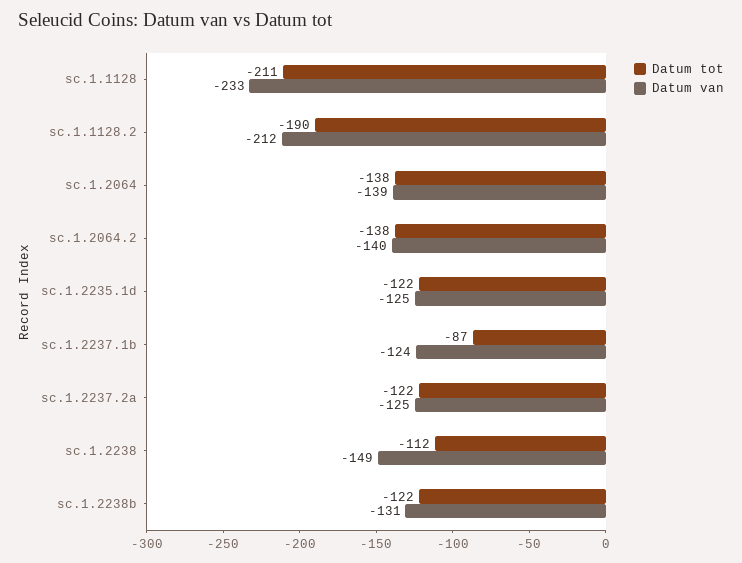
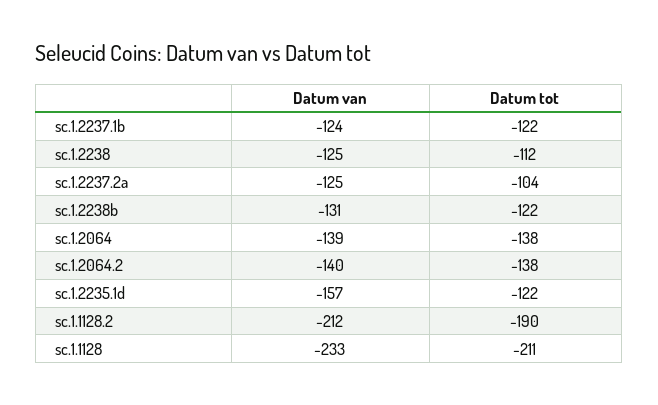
Datum van, sc.1.2235.1d: -125 -> -157
Datum tot, sc.1.2237.1b: -87 -> -122
Datum tot, sc.1.2237.2a: -122 -> -104
Datum van, sc.1.2238: -149 -> -125

